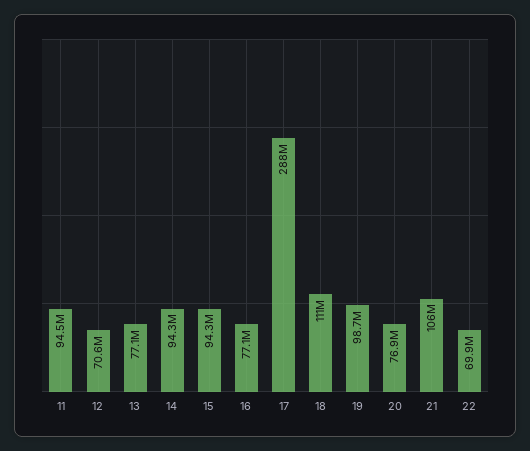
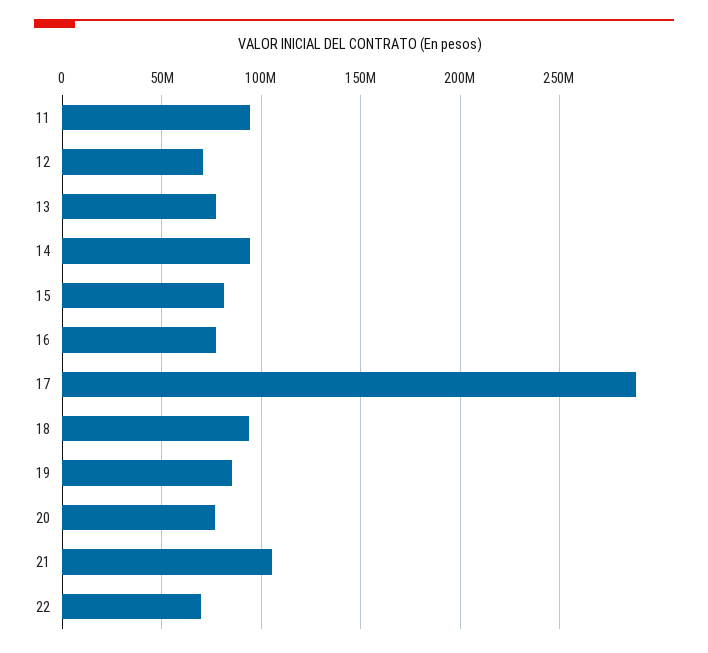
15: 94300000 -> 80000000
18: 111000000 -> 95000000
19: 98700000 -> 85000000

